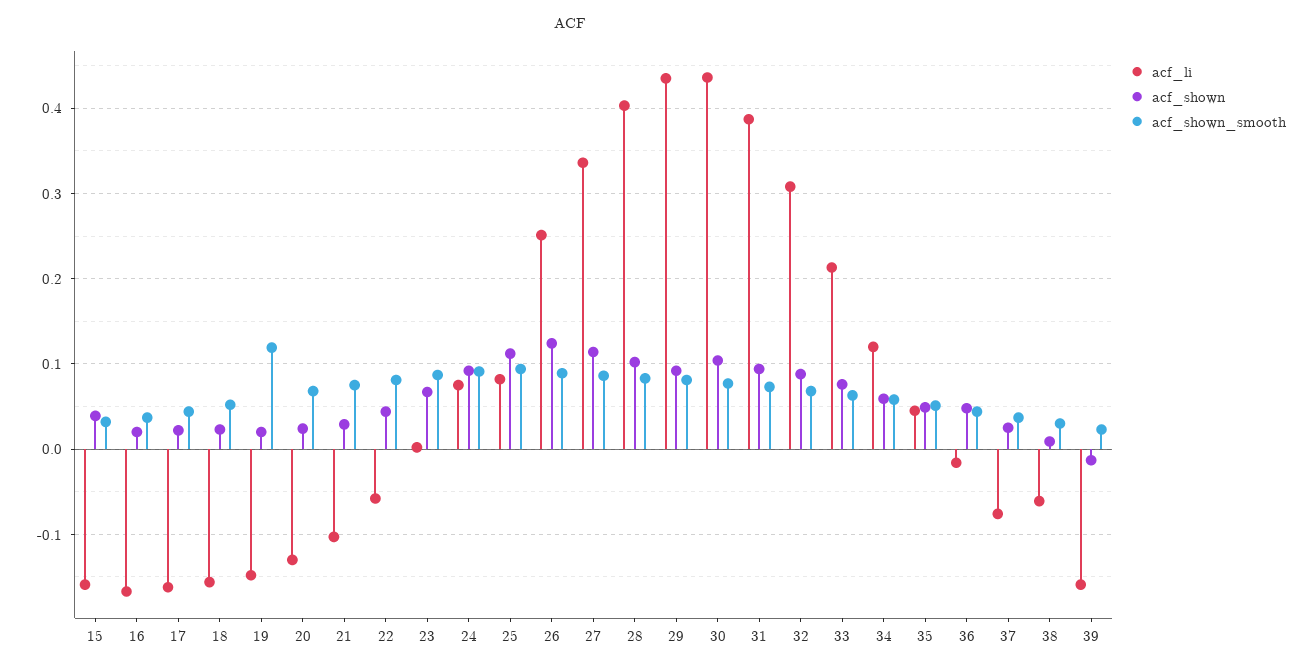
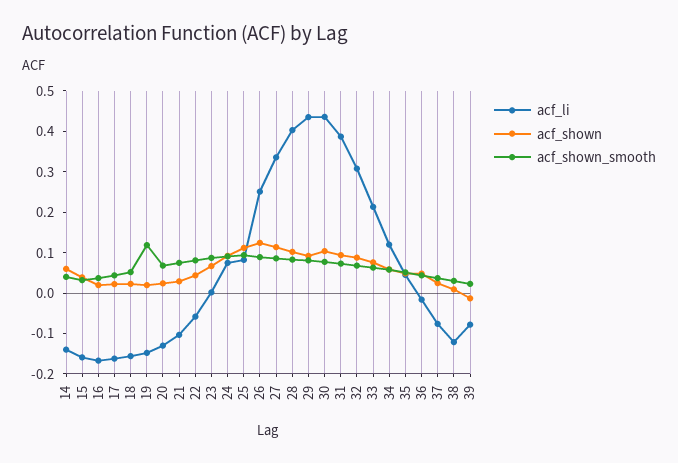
acf_li, 38: -0.06 -> -0.12
acf_li, 39: -0.16 -> -0.08
acf_li, 14: none -> -0.14
acf_shown, 14: none -> 0.06
acf_shown_smooth, 14: none -> 0.04

